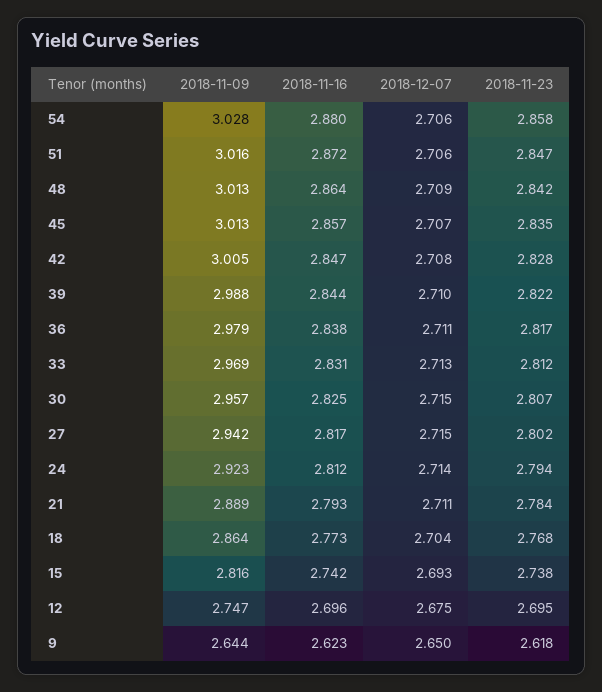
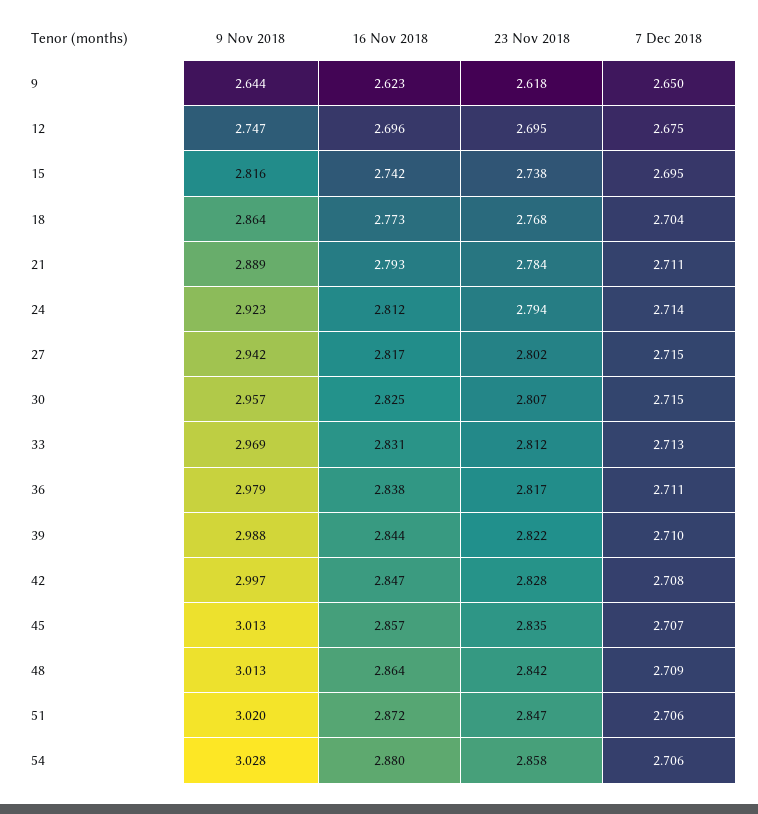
2018-11-09, 51: 3.016 -> 3.02
2018-11-09, 42: 3.005 -> 2.997
2018-12-07, 15: 2.693 -> 2.695

